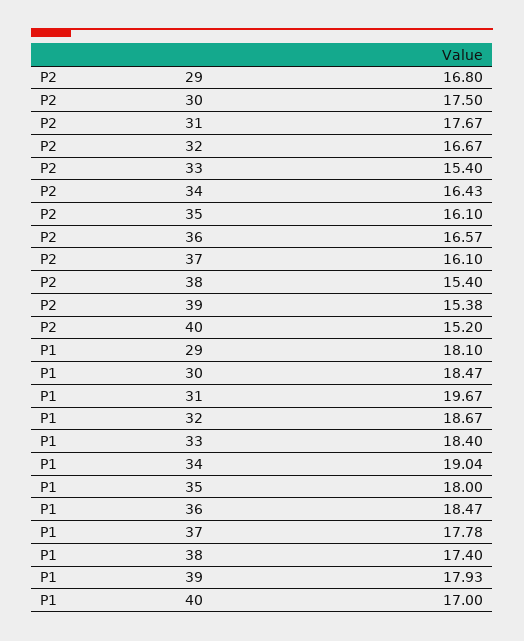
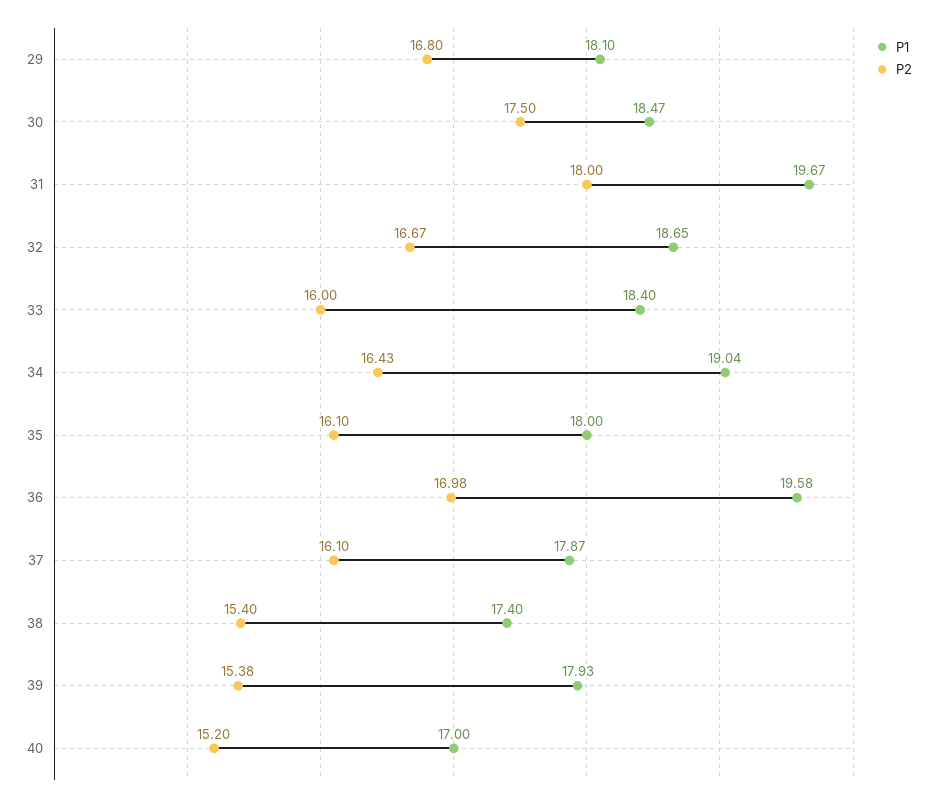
P2, 31: 17.67 -> 18
P2, 33: 15.4 -> 16
P2, 36: 16.57 -> 16.98
P1, 32: 18.67 -> 18.65
P1, 36: 18.47 -> 19.58
P1, 37: 17.78 -> 17.87

